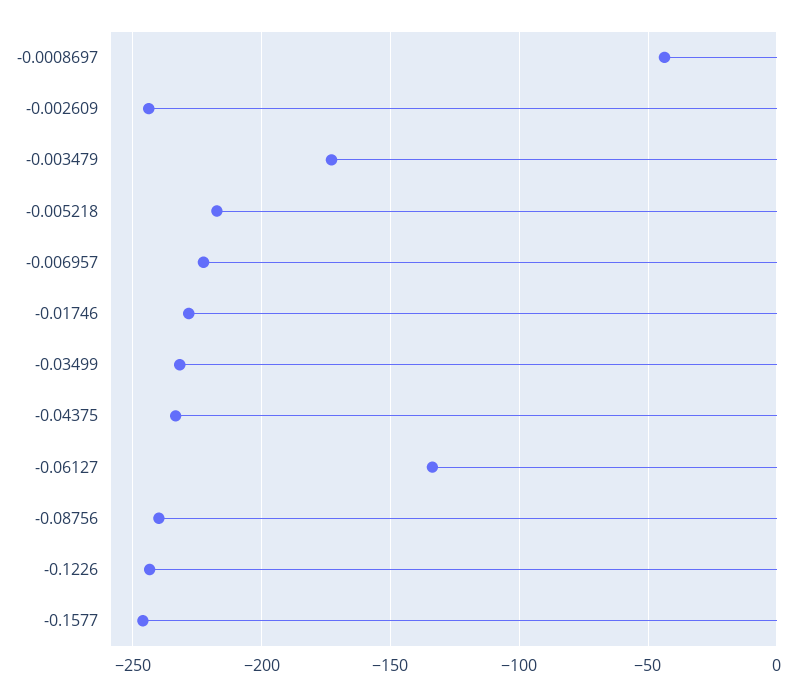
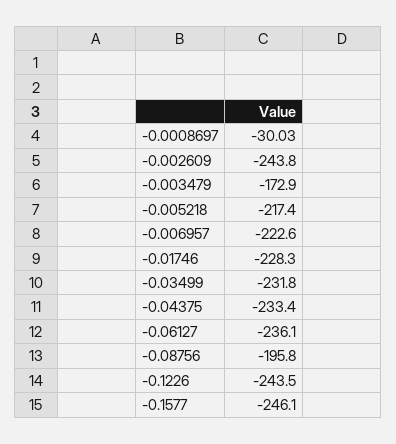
-0.0008697: -45 -> -30.03
-0.06127: -135 -> -236.1
-0.08756: -240 -> -195.8

